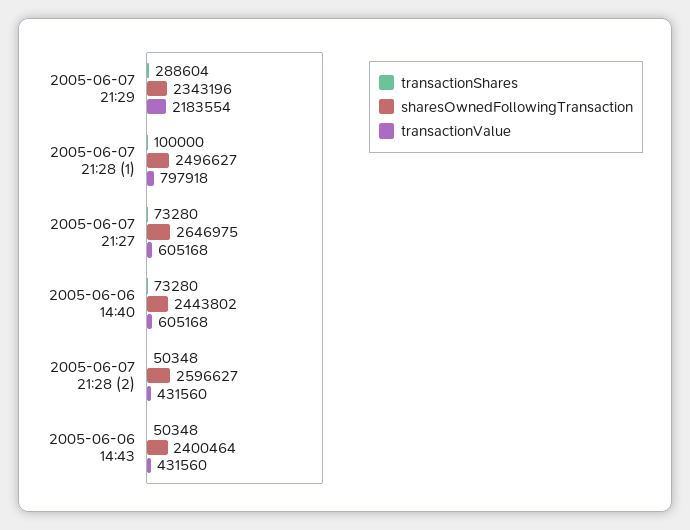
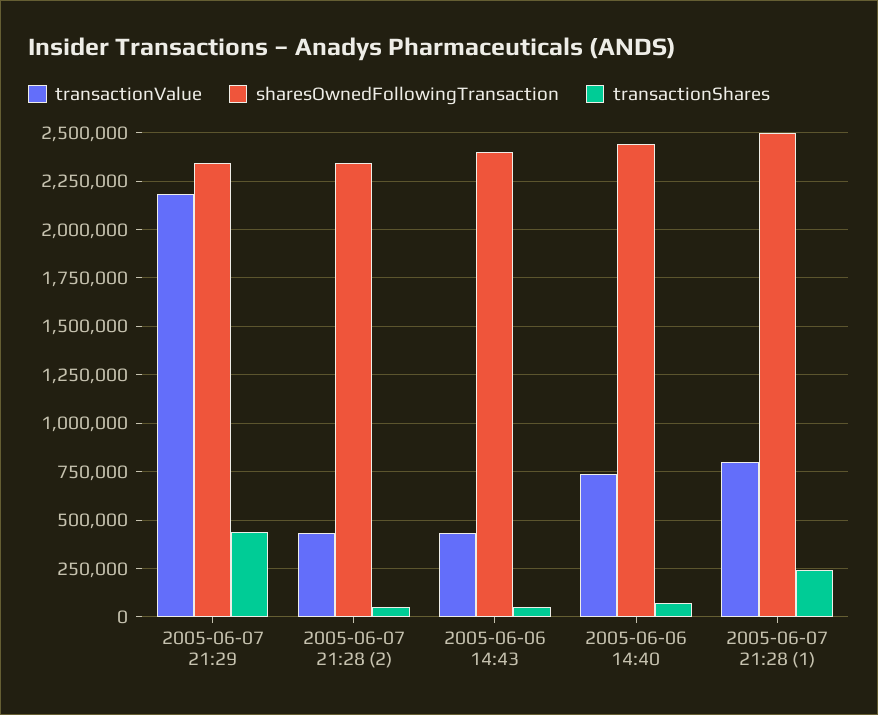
transactionShares, 2005-06-07 21:29: 288604 -> 450000
transactionShares, 2005-06-07 21:28 (1): 100000 -> 250000
transactionShares, 2005-06-07 21:27: 73280 -> none
sharesOwnedFollowingTransaction, 2005-06-07 21:27: 2646975 -> none
transactionValue, 2005-06-07 21:27: 605168 -> none
transactionValue, 2005-06-06 14:40: 605168 -> 750000
sharesOwnedFollowingTransaction, 2005-06-07 21:28 (2): 2596627 -> 2350000

